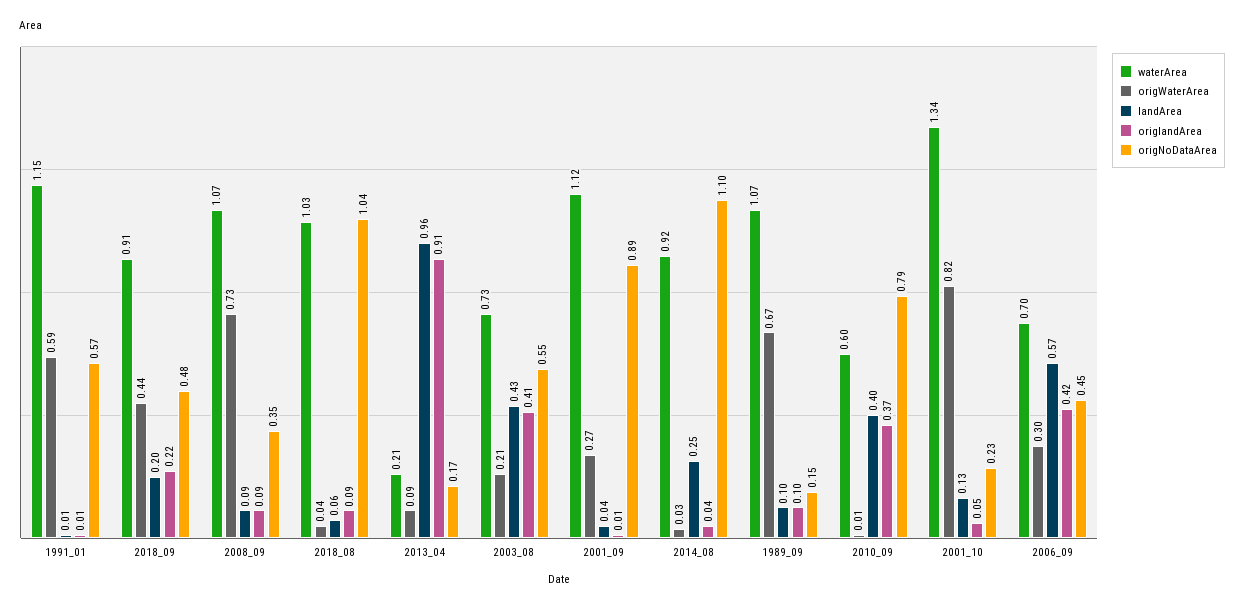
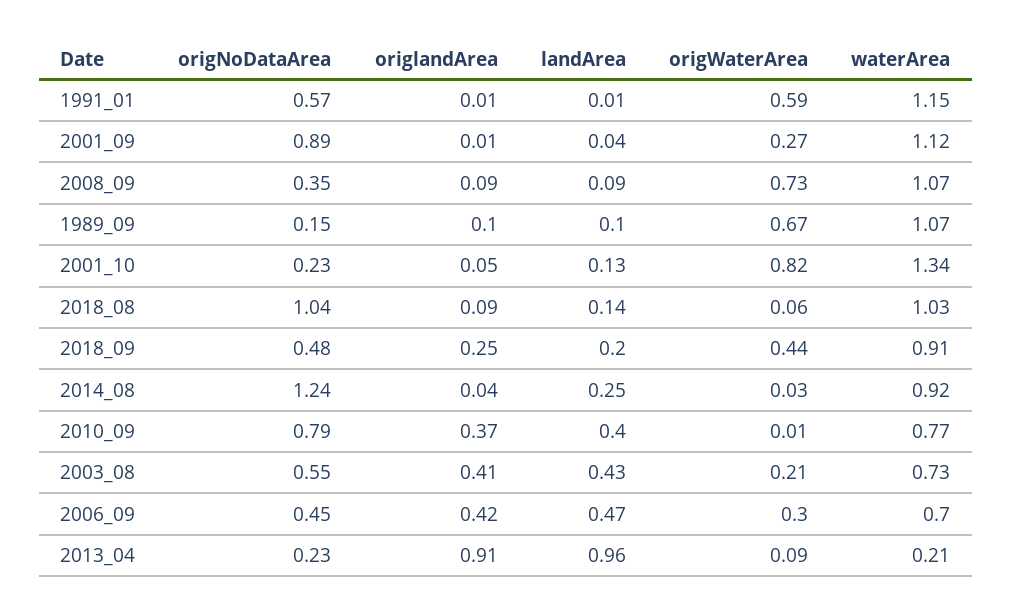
origlandArea, 2018_09: 0.22 -> 0.25
origWaterArea, 2018_08: 0.04 -> 0.06
landArea, 2018_08: 0.06 -> 0.14
origNoDataArea, 2013_04: 0.17 -> 0.23
origNoDataArea, 2014_08: 1.1 -> 1.24
waterArea, 2010_09: 0.6 -> 0.77
landArea, 2006_09: 0.57 -> 0.47

